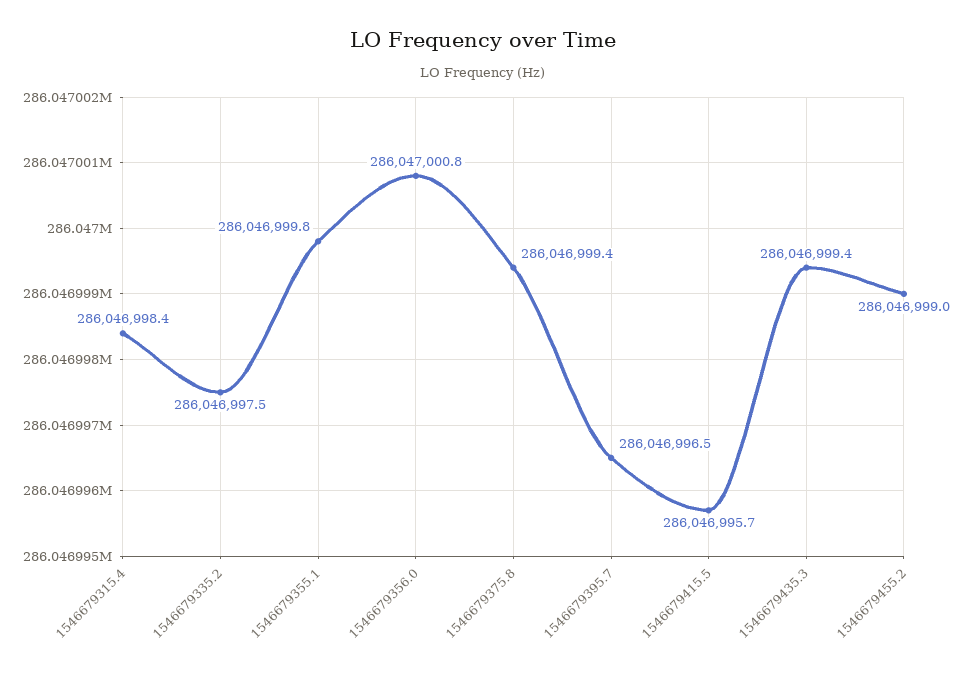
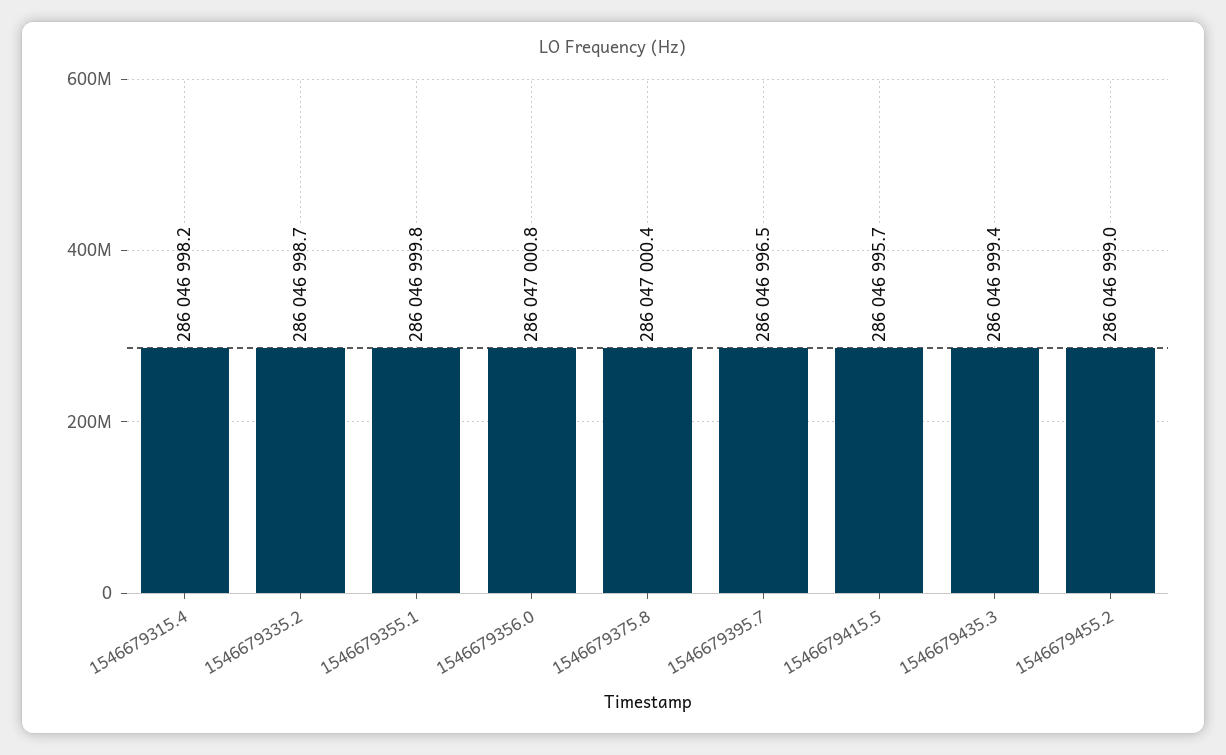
1546679315.4: 286046998.4 -> 286046998.2
1546679335.2: 286046997.5 -> 286046998.7
1546679375.8: 286046999.4 -> 286047000.4

